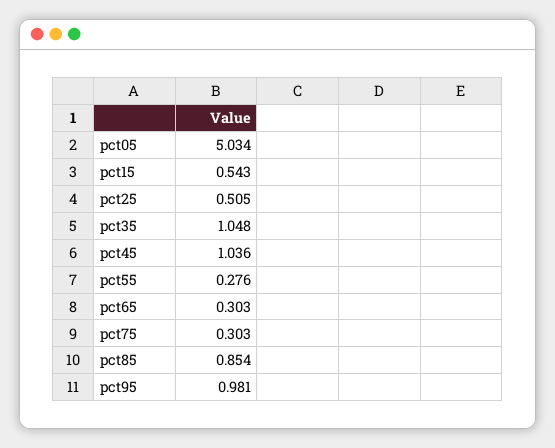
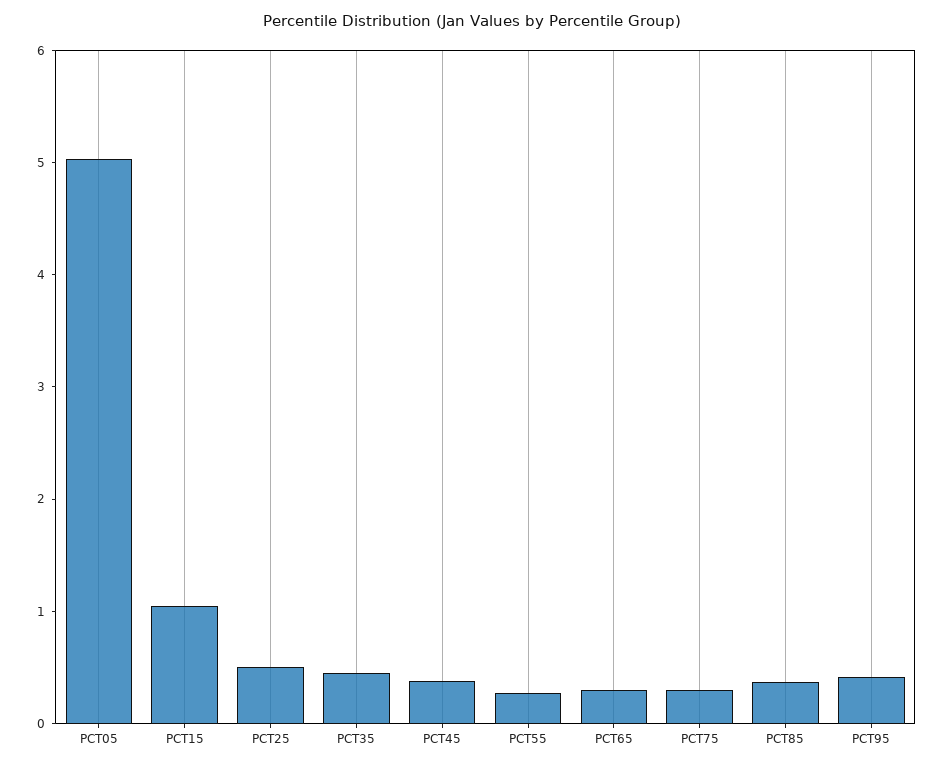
pct15: 0.543 -> 1
pct35: 1.048 -> 0.4
pct45: 1.036 -> 0.4
pct85: 0.854 -> 0.4
pct95: 0.981 -> 0.4

